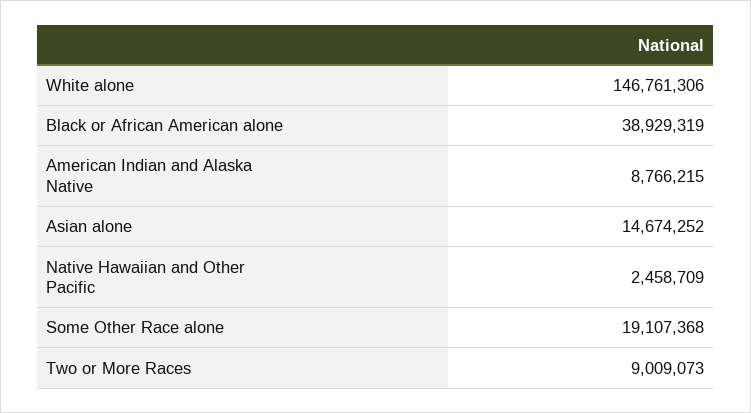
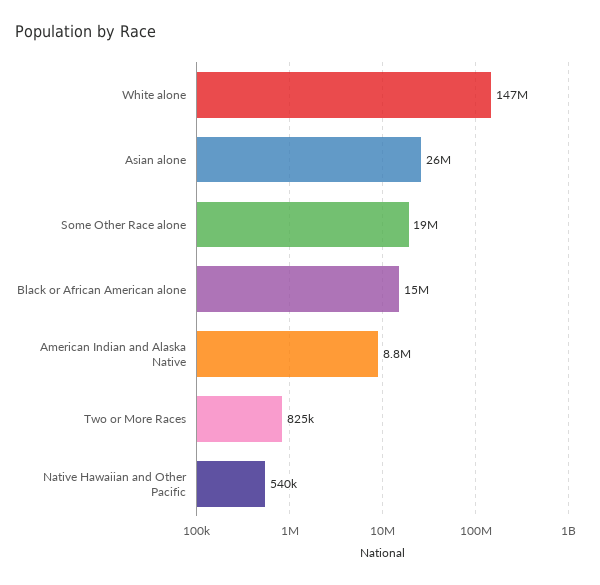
Black or African American alone: 38929319 -> 15000000
Asian alone: 14674252 -> 26000000
Native Hawaiian and Other Pacific: 2458709 -> 540000
Two or More Races: 9009073 -> 825000

